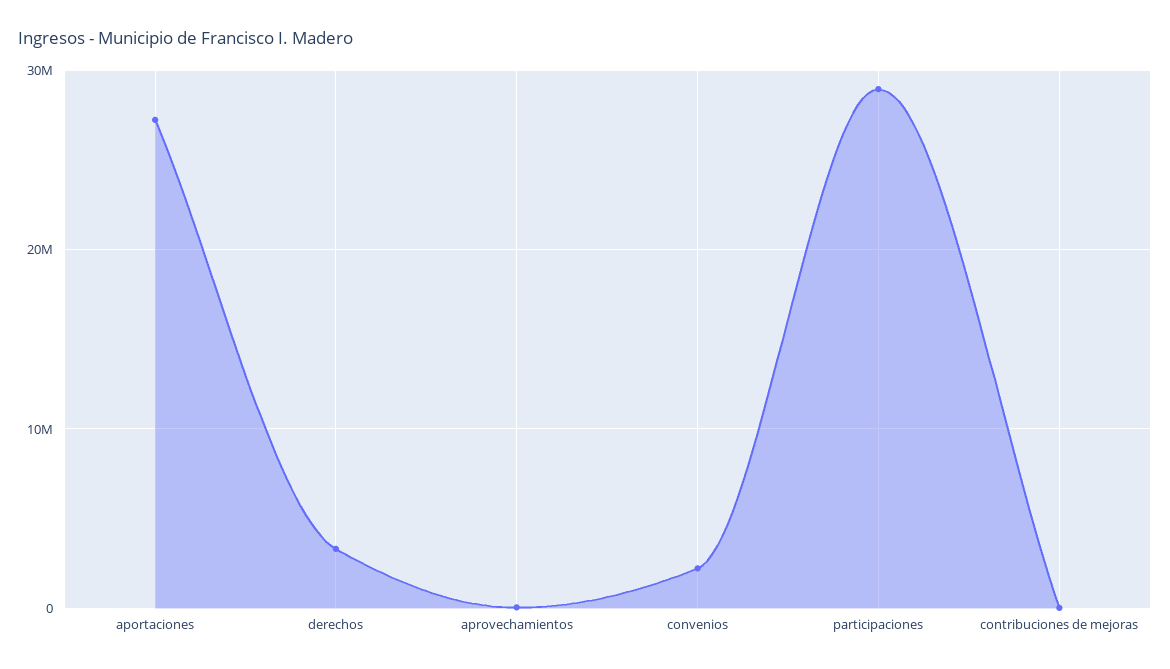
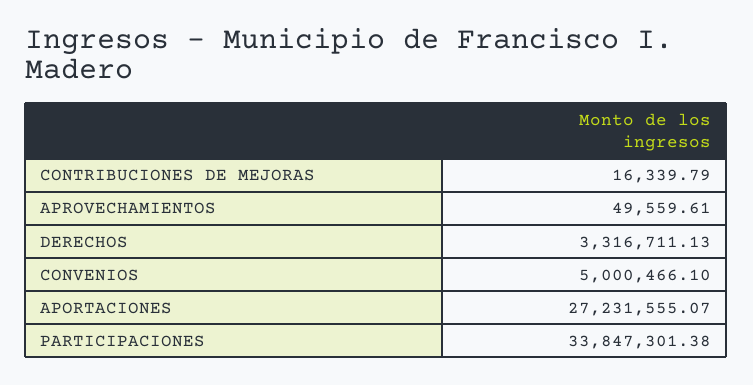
convenios: 2000000 -> 5000466.1
participaciones: 29000000 -> 33847301.38

